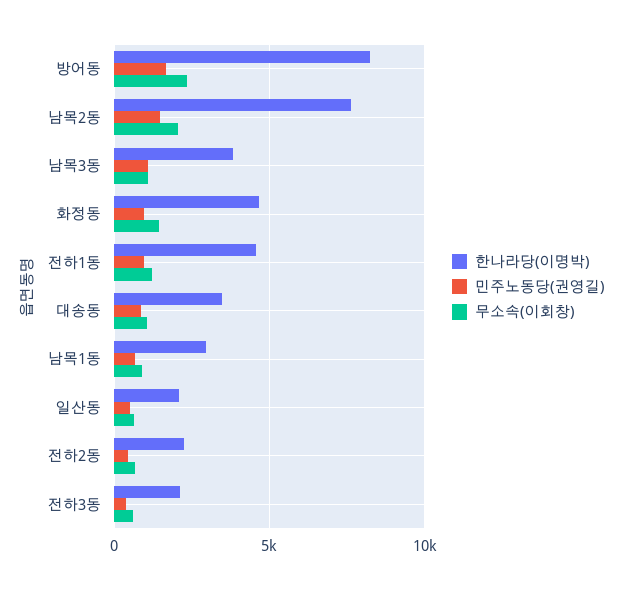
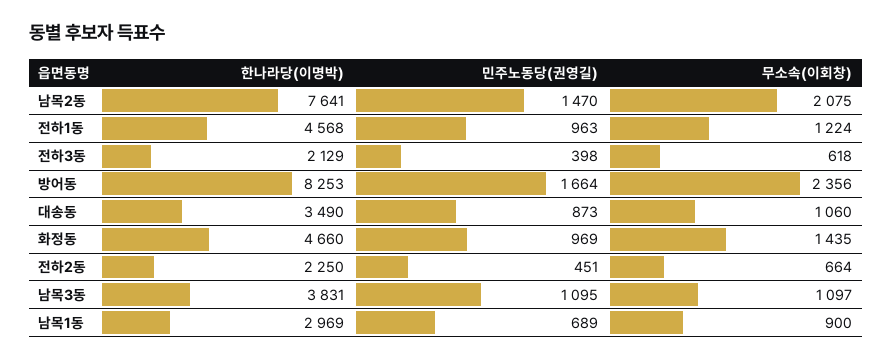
한나라당(이명박), 일산동: 2000 -> none
민주노동당(권영길), 일산동: 500 -> none
무소속(이회창), 일산동: 500 -> none

